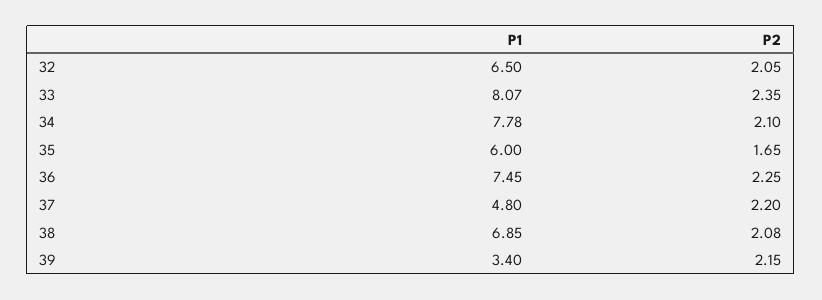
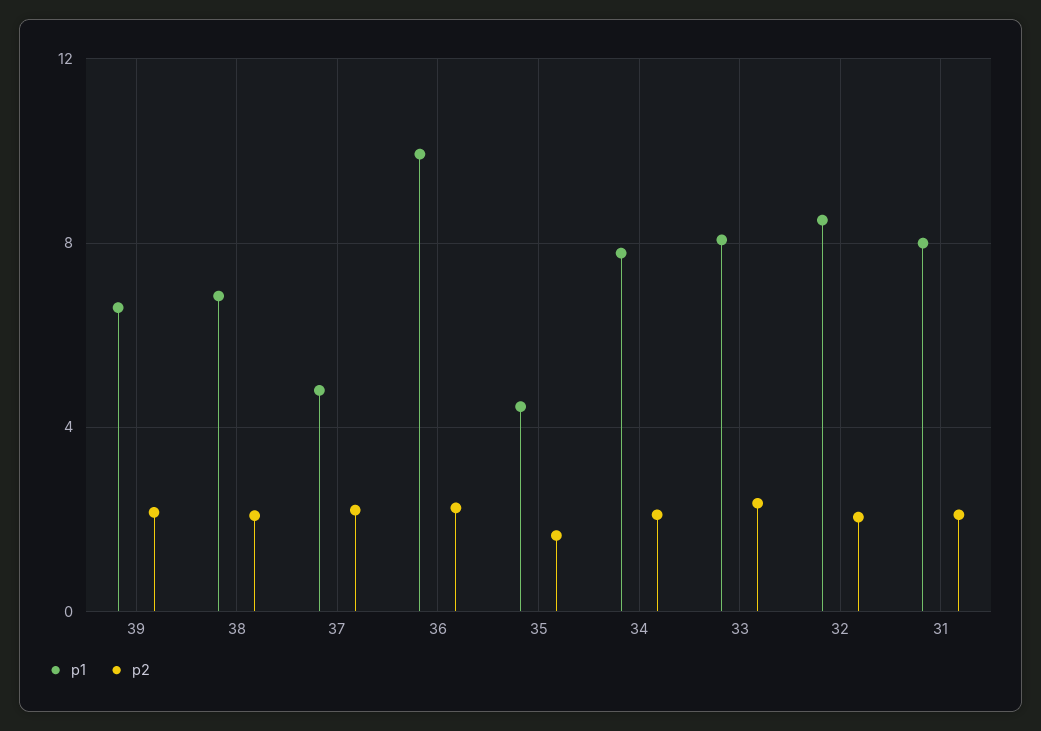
P1, 32: 6.5 -> 8.5
P1, 35: 6 -> 4.5
P1, 36: 7.45 -> 10
P1, 39: 3.4 -> 6.5
P1, 31: none -> 8
P2, 31: none -> 2

